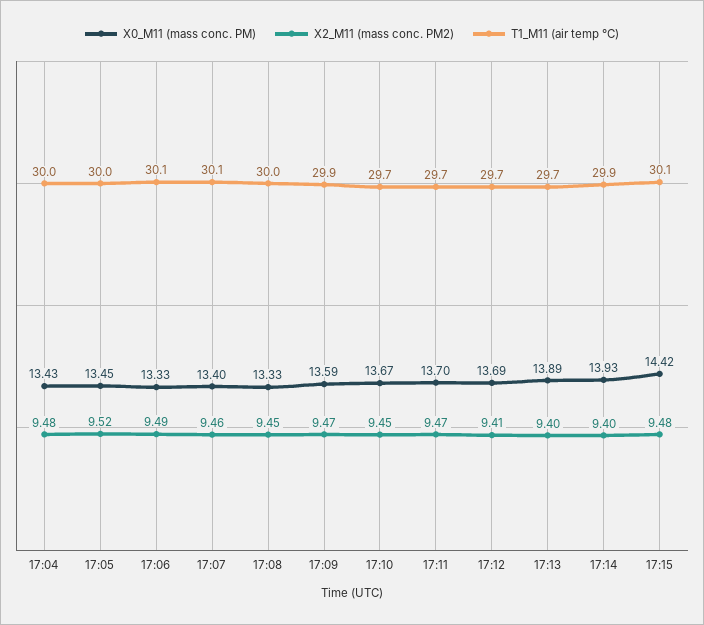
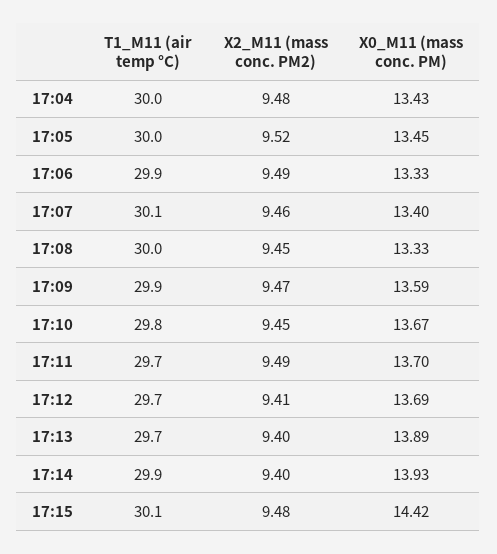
T1_M11 (air temp °C), 17:06: 30.1 -> 29.9
T1_M11 (air temp °C), 17:10: 29.7 -> 29.8
X2_M11 (mass conc. PM2), 17:11: 9.47 -> 9.49

